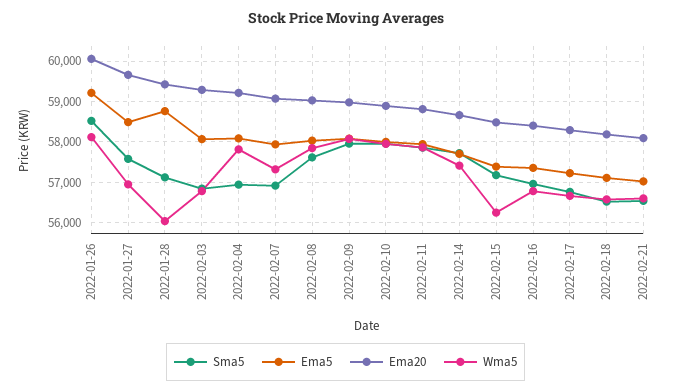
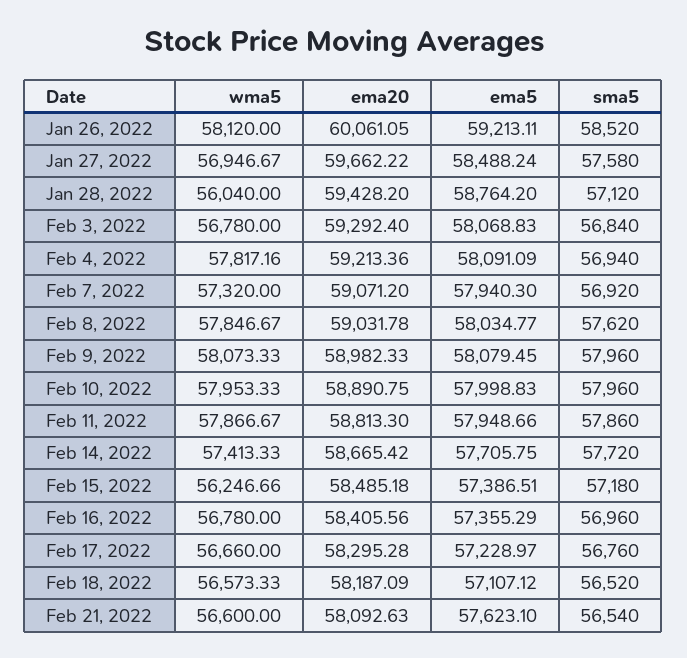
Ema5, 2022-02-21: 57000 -> 57623.1

